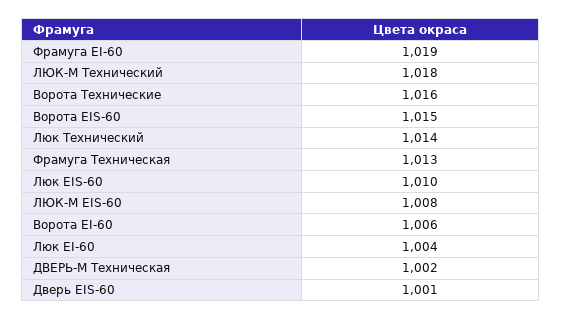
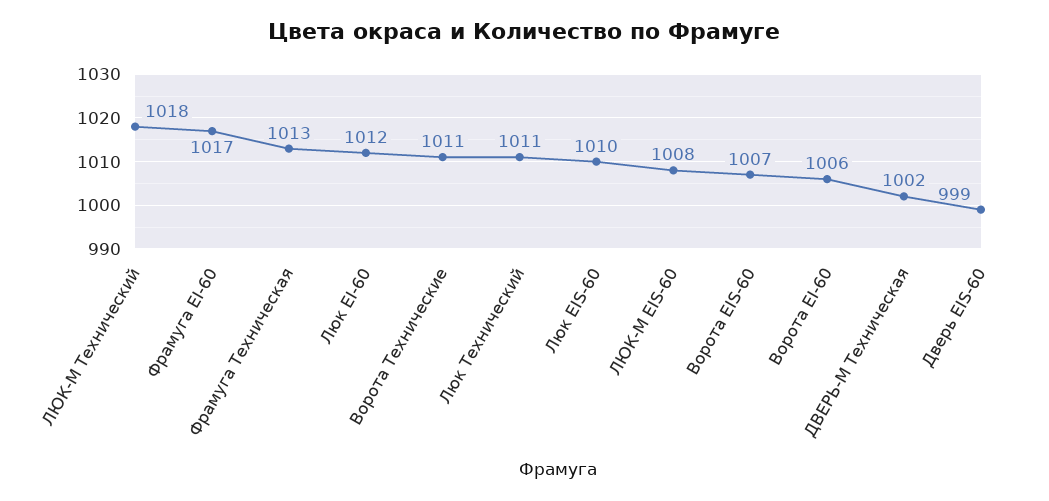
Фрамуга EI-60: 1019 -> 1017
Ворота Технические: 1016 -> 1011
Ворота EIS-60: 1015 -> 1007
Люк Технический: 1014 -> 1011
Люк EI-60: 1004 -> 1012
Дверь EIS-60: 1001 -> 999

